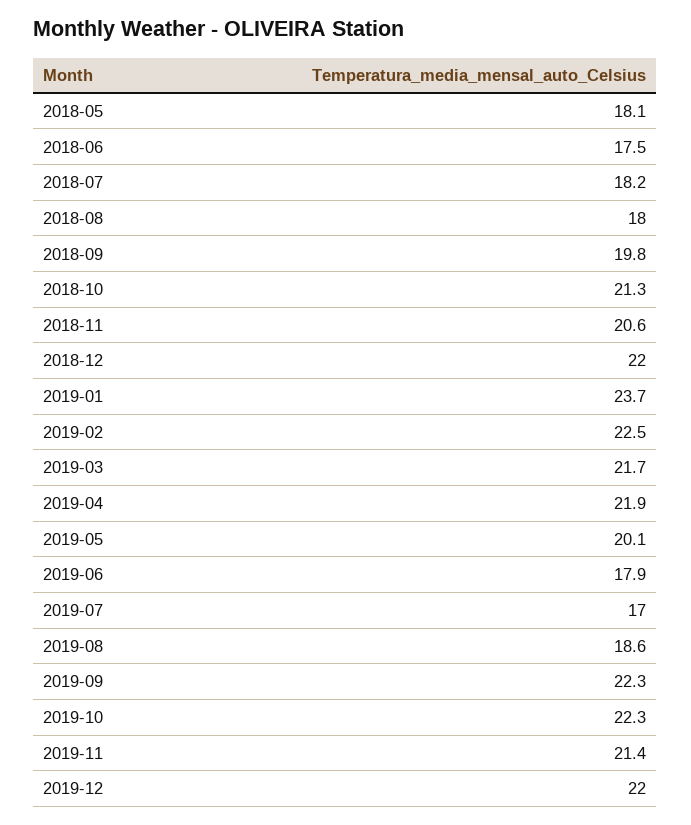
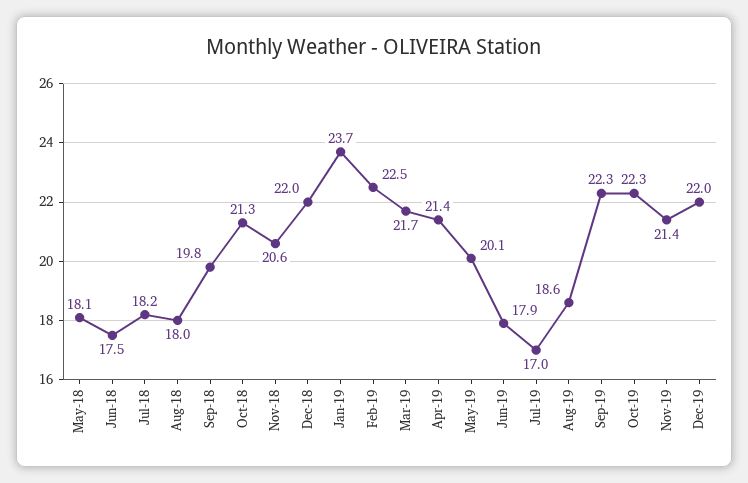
2019-04: 21.9 -> 21.4

